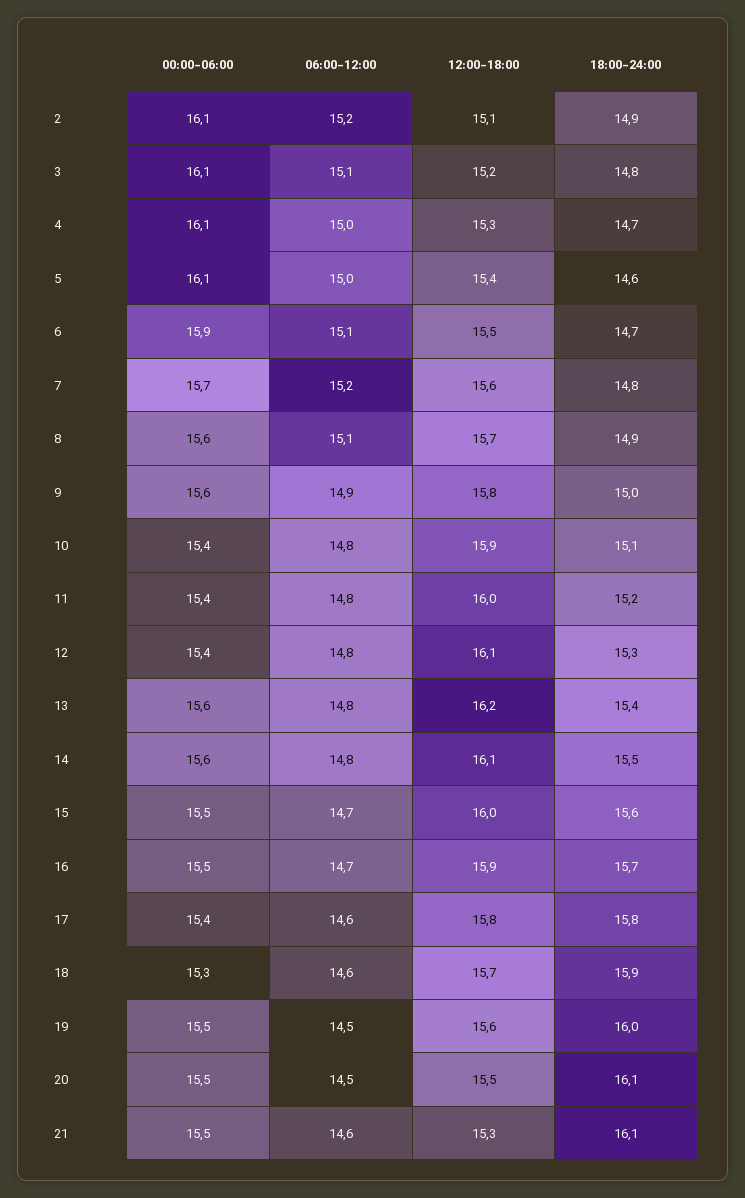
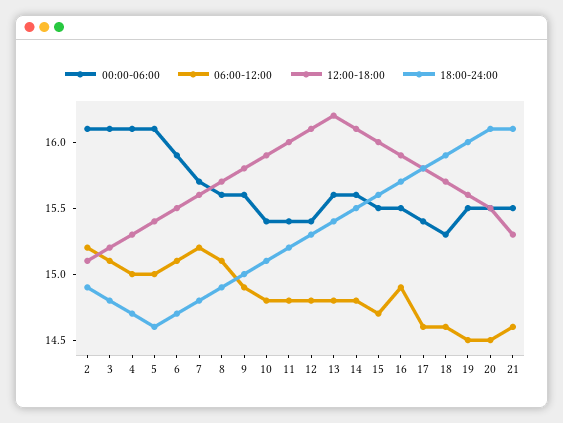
06:00-12:00, 16: 14.7 -> 14.9

